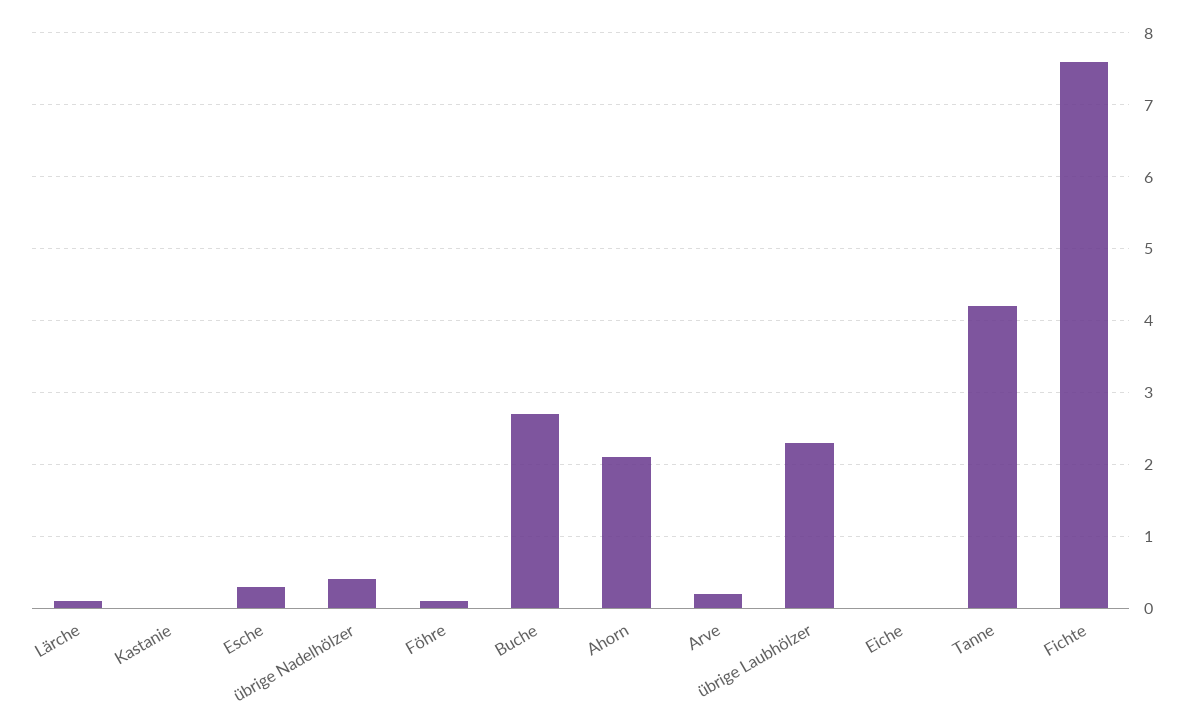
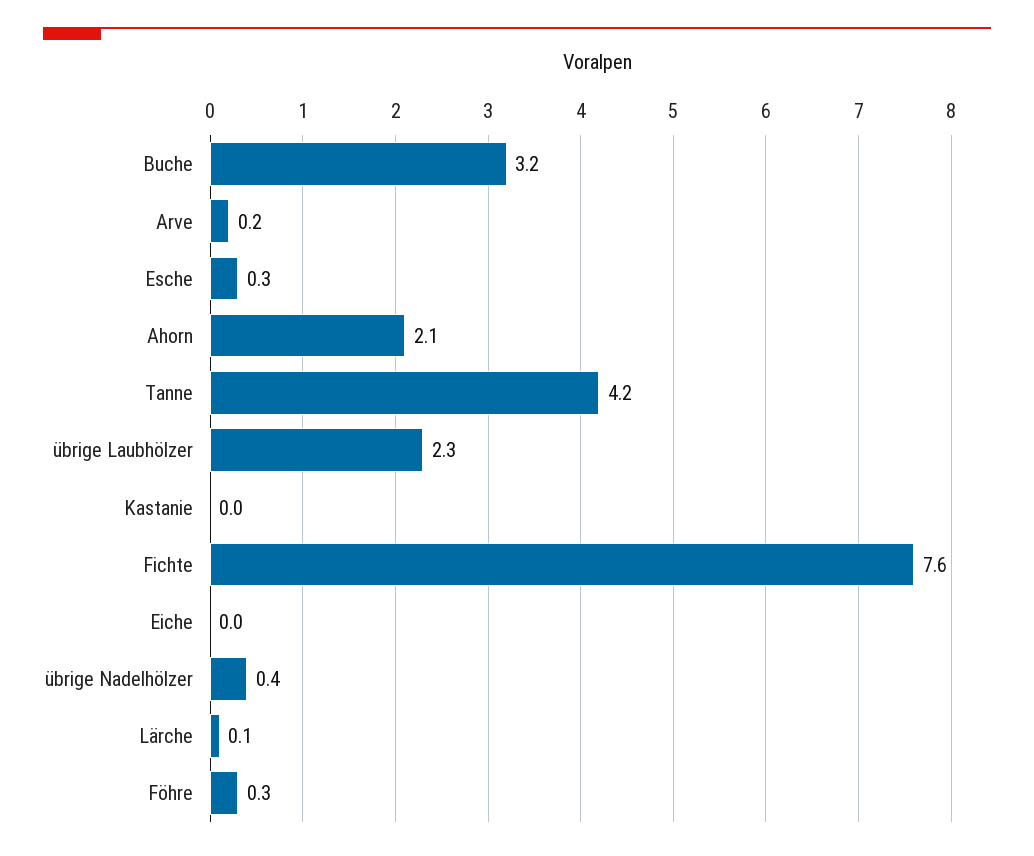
Föhre: 0.1 -> 0.3
Buche: 2.7 -> 3.2

